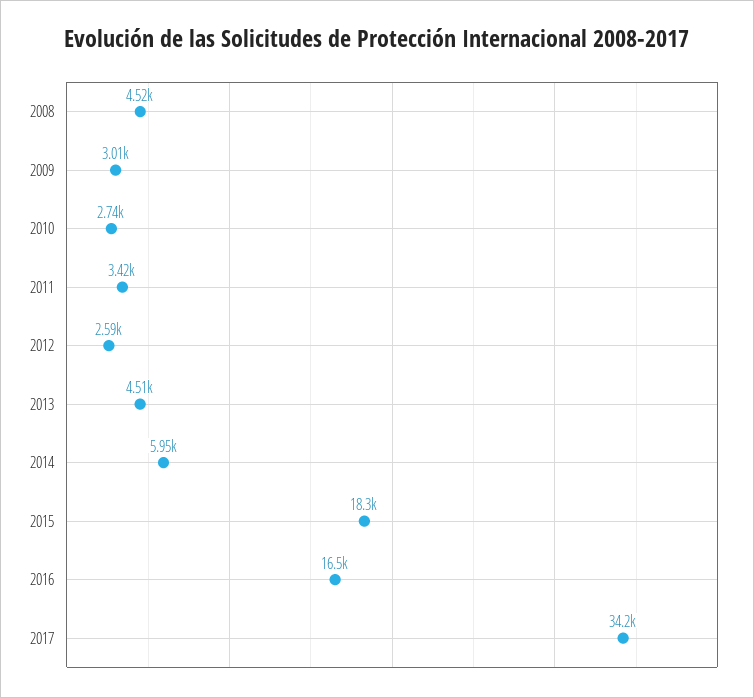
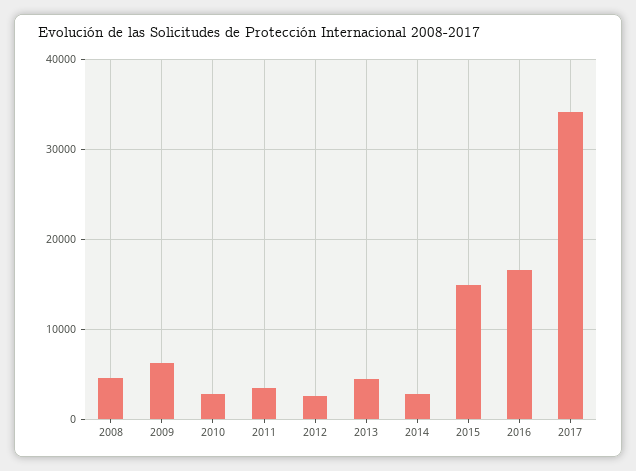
2009: 3010 -> 6000
2014: 5950 -> 3000
2015: 18300 -> 15000

